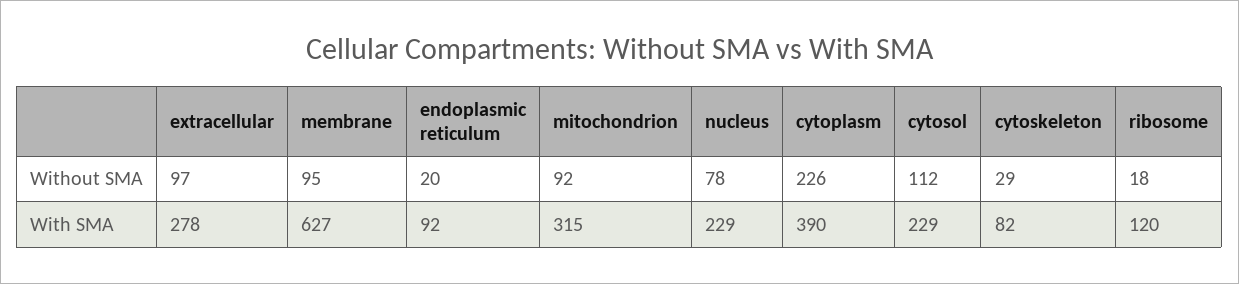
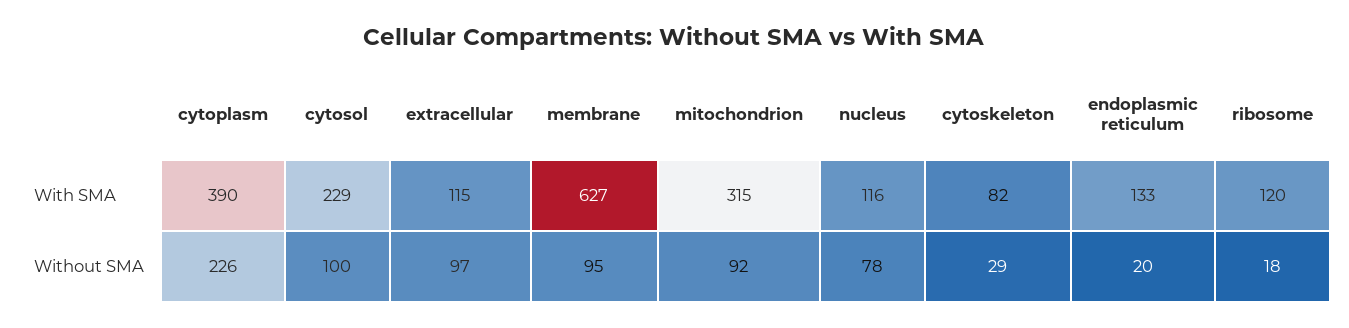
cytosol, Without SMA: 112 -> 100
extracellular, With SMA: 278 -> 115
endoplasmic reticulum, With SMA: 92 -> 133
nucleus, With SMA: 229 -> 116

